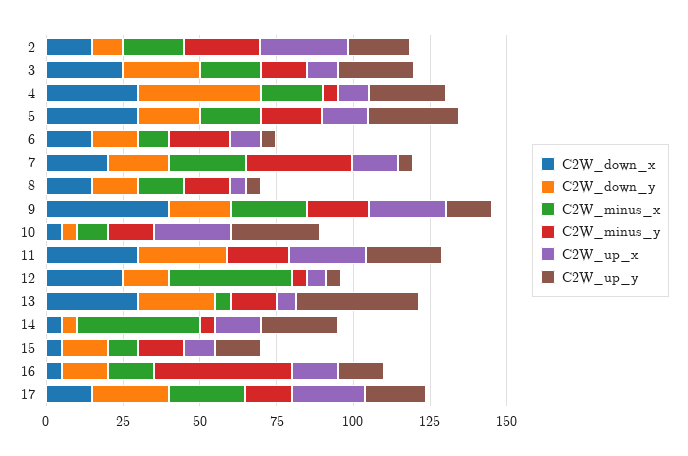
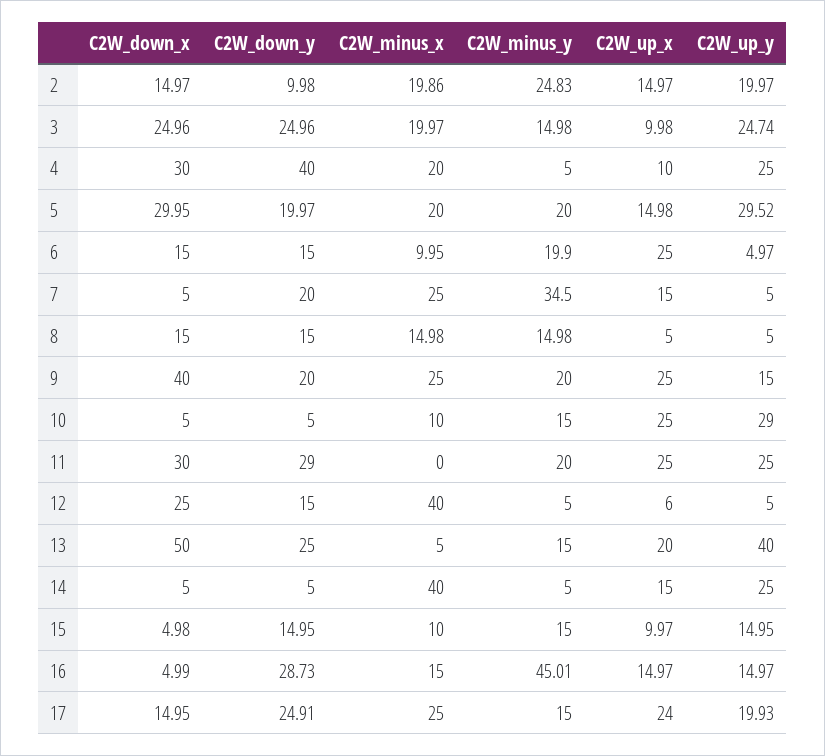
C2W_up_x, 2: 30 -> 14.97
C2W_up_x, 6: 10 -> 25
C2W_down_x, 7: 20 -> 5
C2W_down_x, 13: 30 -> 50
C2W_up_x, 13: 5 -> 20
C2W_down_y, 16: 15 -> 28.73

